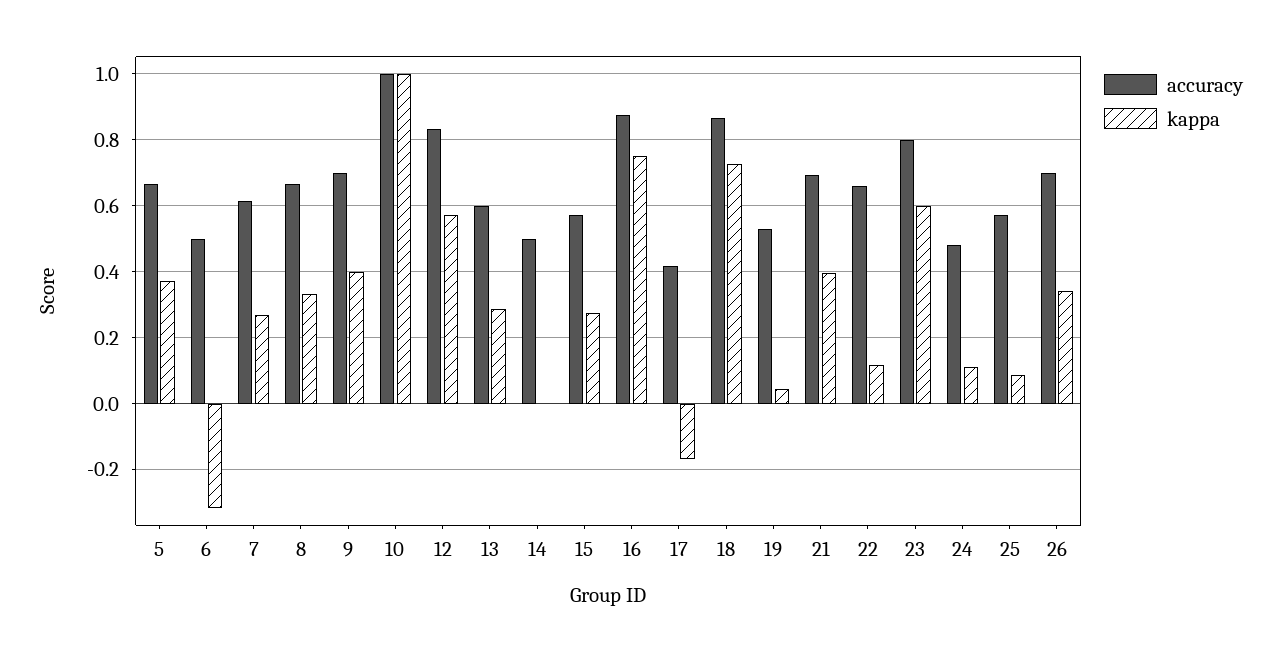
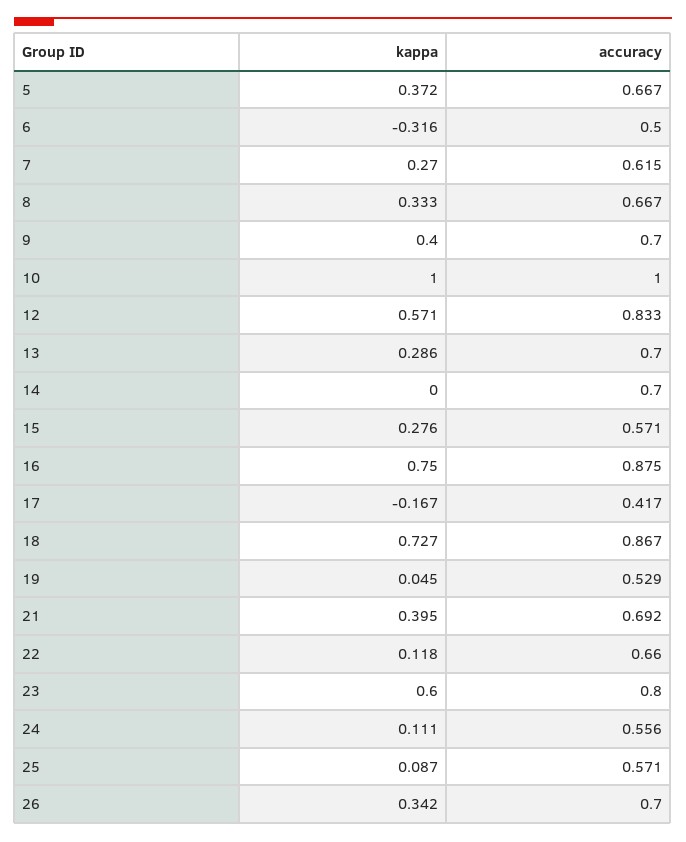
accuracy, 13: 0.6 -> 0.7
accuracy, 14: 0.5 -> 0.7
accuracy, 24: 0.48 -> 0.556

